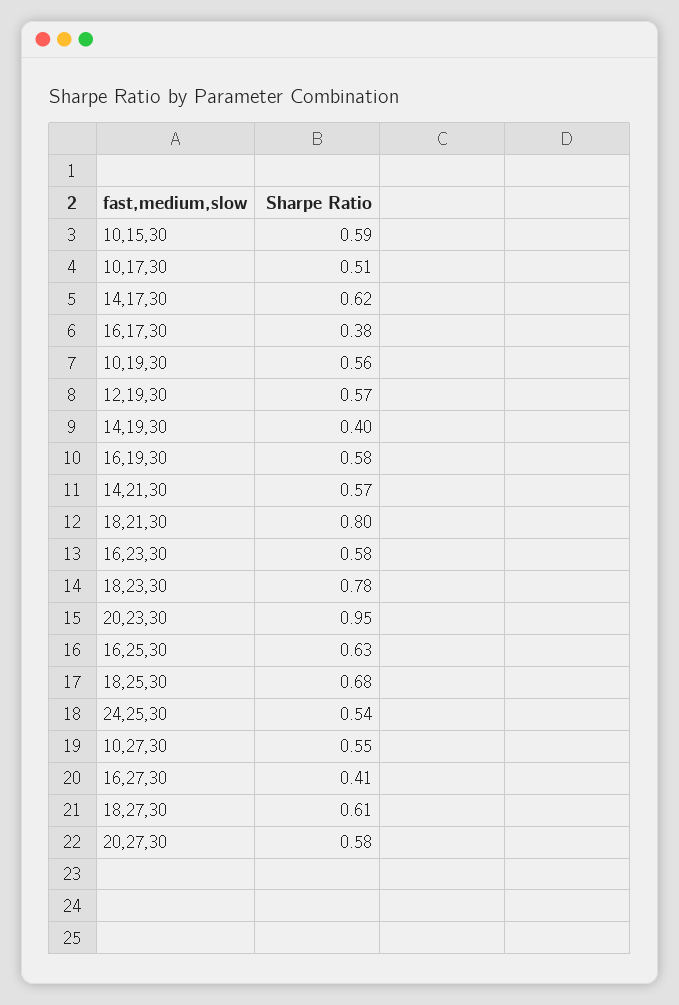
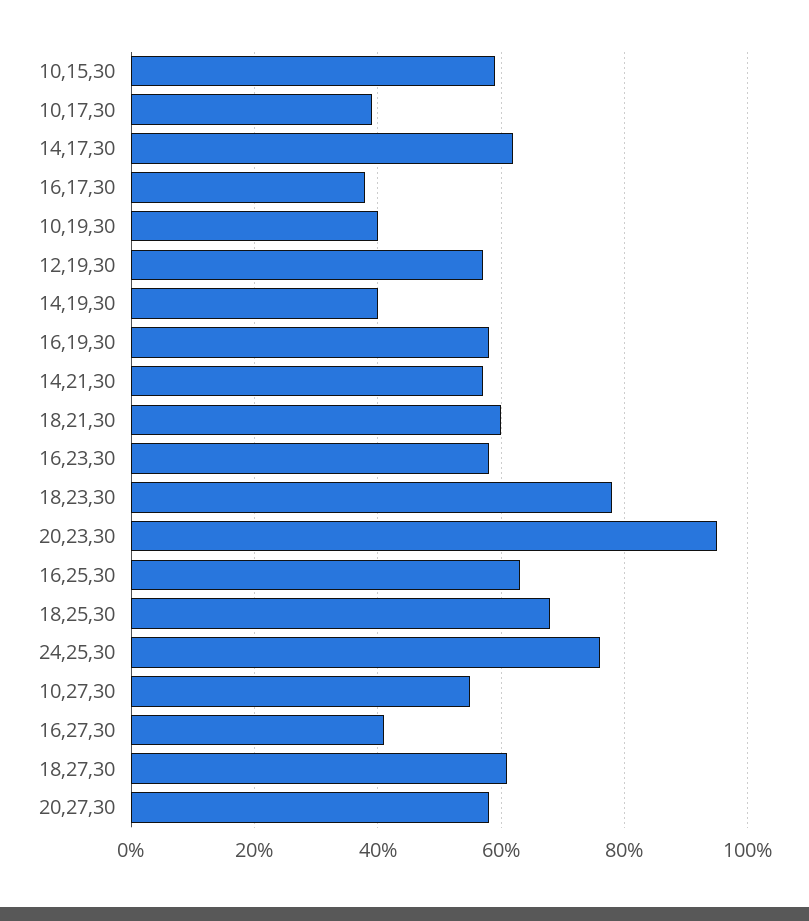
10,17,30: 0.51 -> 0.4
10,19,30: 0.56 -> 0.4
18,21,30: 0.8 -> 0.6
24,25,30: 0.54 -> 0.75

